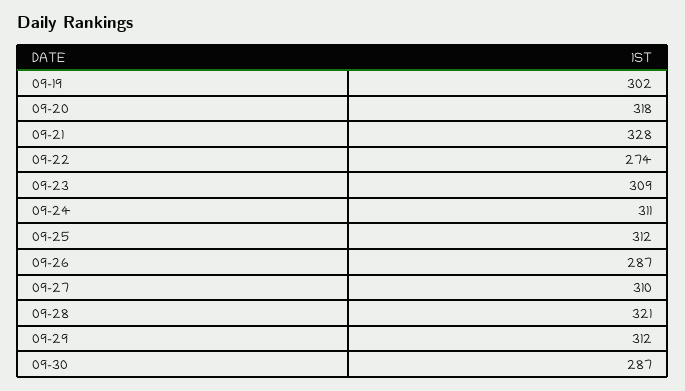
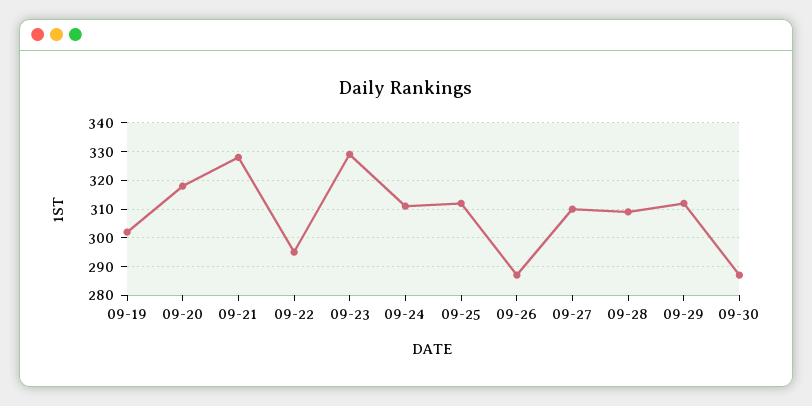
09-22: 274 -> 295
09-23: 309 -> 330
09-28: 321 -> 310

